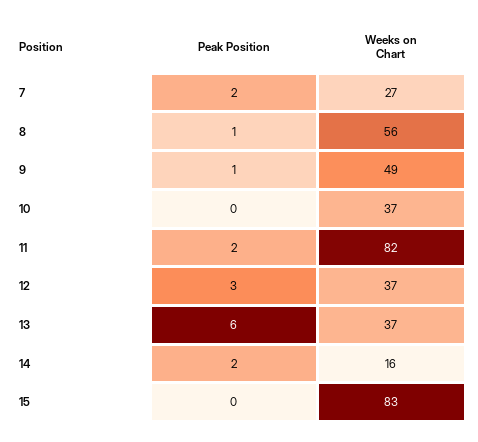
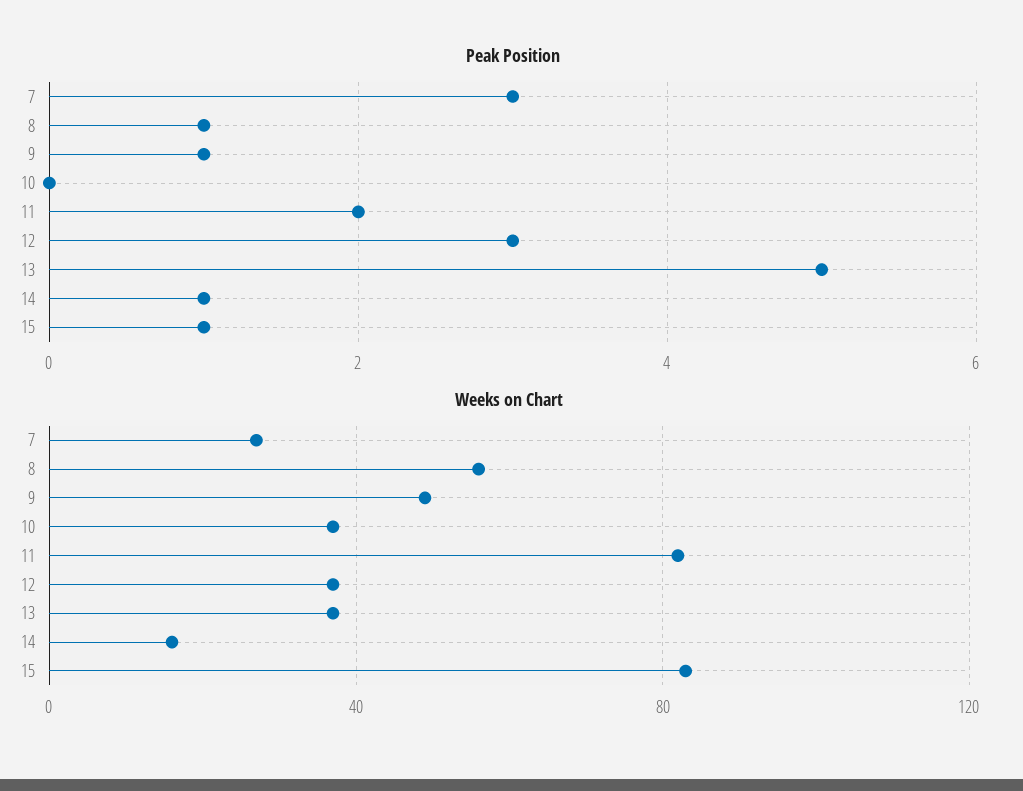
Peak Position, 7: 2 -> 3
Peak Position, 13: 6 -> 5
Peak Position, 14: 2 -> 1
Peak Position, 15: 0 -> 1

